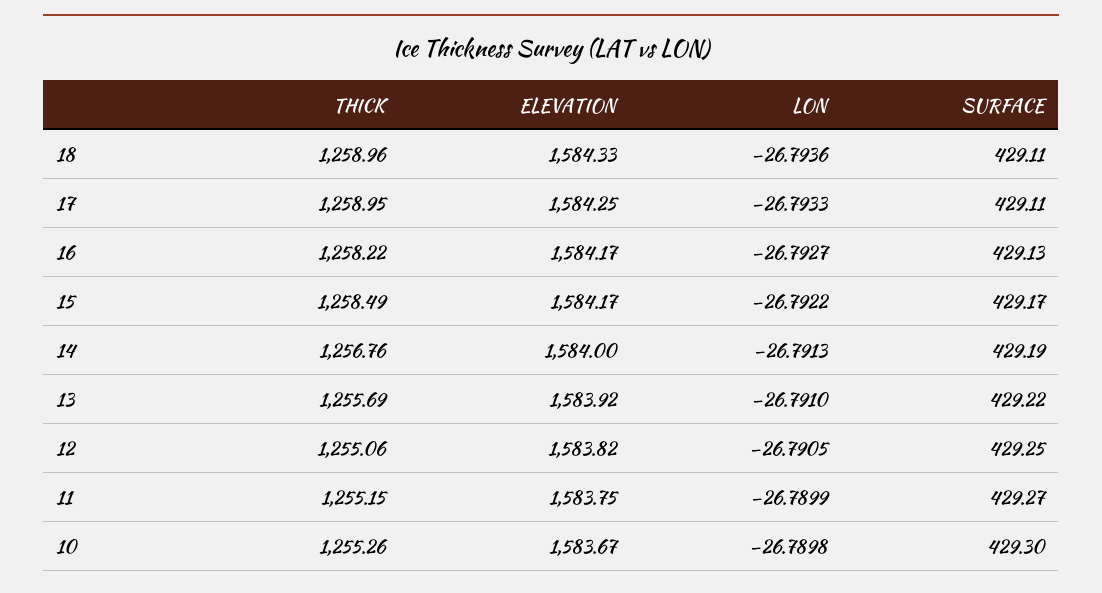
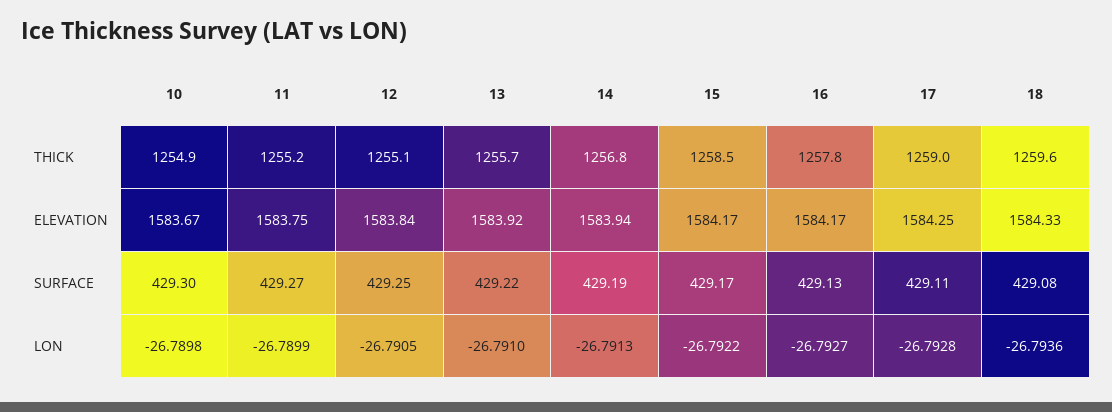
THICK, 18: 1258.96 -> 1259.6
SURFACE, 18: 429.11 -> 429.08
LON, 17: -26.7933 -> -26.7928
THICK, 16: 1258.22 -> 1257.8
ELEVATION, 14: 1584 -> 1583.94
ELEVATION, 12: 1583.82 -> 1583.84
THICK, 10: 1255.26 -> 1254.9

